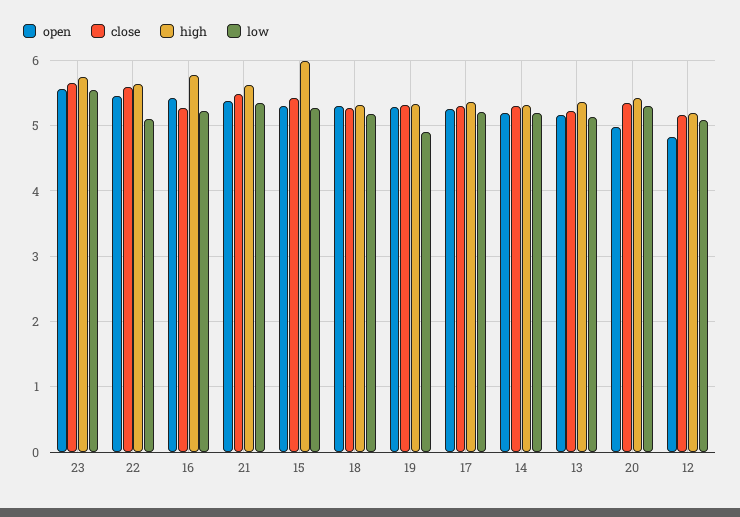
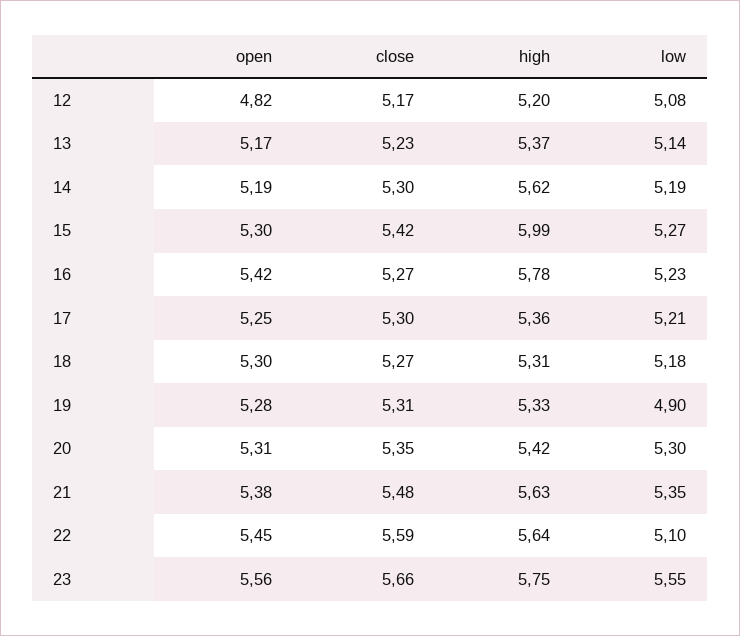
high, 14: 5.3 -> 5.62
open, 20: 5 -> 5.31

